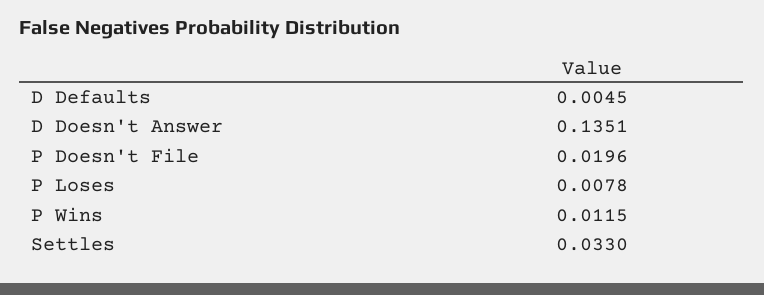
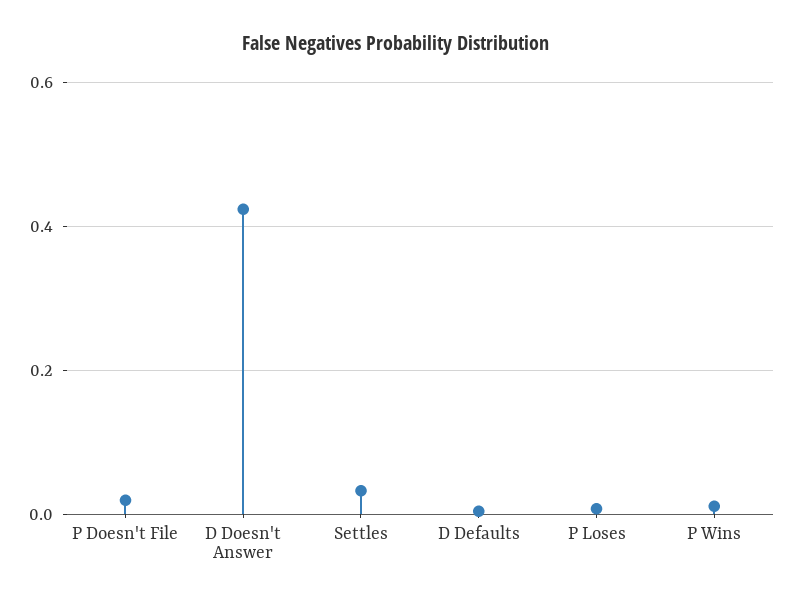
D Doesn't Answer: 0.1351 -> 0.42

